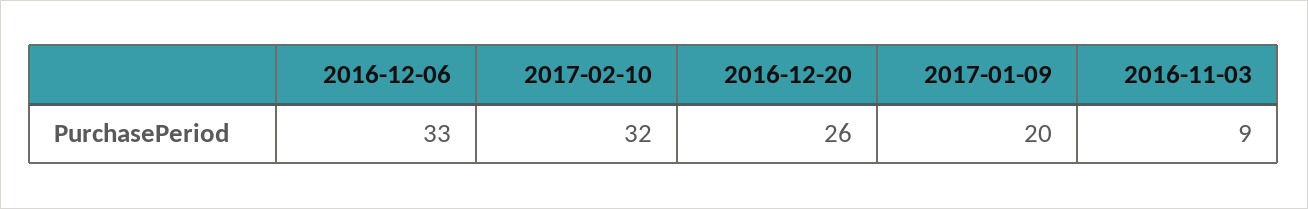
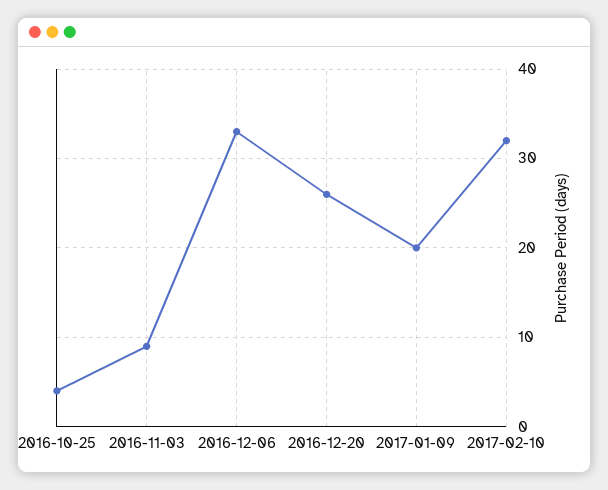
2016-10-25: none -> 4

